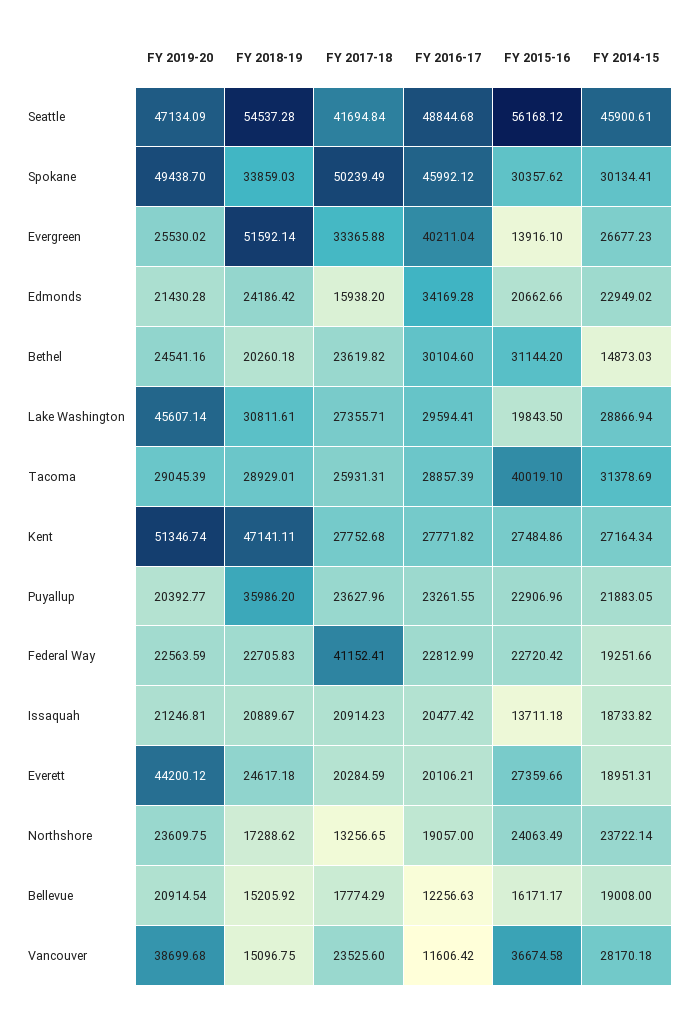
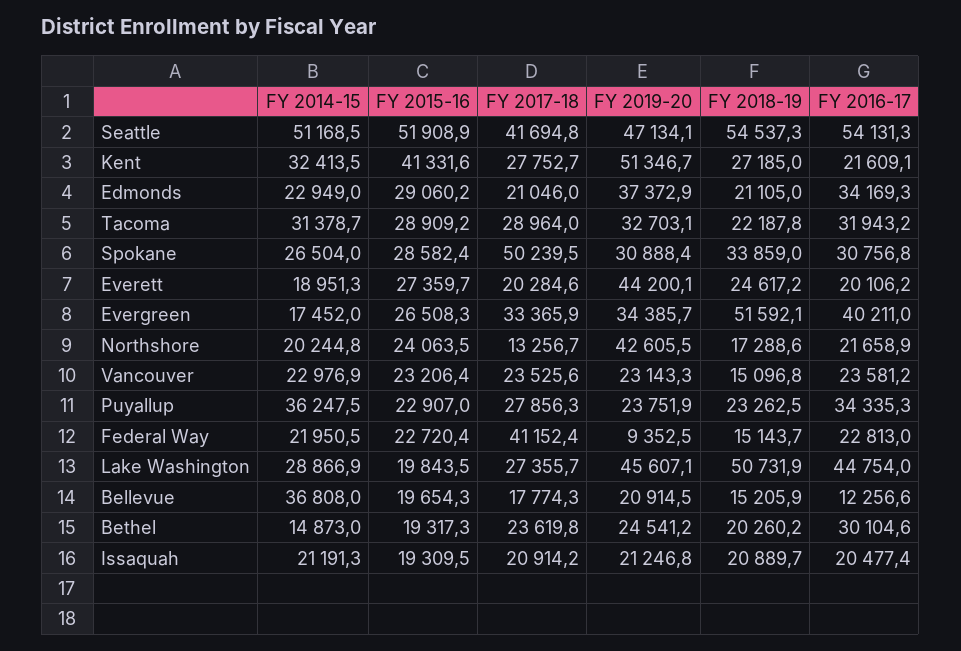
FY 2016-17, Seattle: 48844.68 -> 54131.3
FY 2015-16, Seattle: 56168.12 -> 51908.9
FY 2014-15, Seattle: 45900.61 -> 51168.5
FY 2019-20, Spokane: 49438.7 -> 30888.4
FY 2016-17, Spokane: 45992.12 -> 30756.8
FY 2015-16, Spokane: 30357.62 -> 28582.4
FY 2014-15, Spokane: 30134.41 -> 26504
FY 2019-20, Evergreen: 25530.02 -> 34385.7
FY 2015-16, Evergreen: 13916.1 -> 26508.3
FY 2014-15, Evergreen: 26677.23 -> 17452
FY 2019-20, Edmonds: 21430.28 -> 37372.9
FY 2018-19, Edmonds: 24186.42 -> 21105
FY 2017-18, Edmonds: 15938.2 -> 21046
FY 2015-16, Edmonds: 20662.66 -> 29060.2
FY 2015-16, Bethel: 31144.2 -> 19317.3
FY 2018-19, Lake Washington: 30811.61 -> 50731.9
FY 2016-17, Lake Washington: 29594.41 -> 44754
FY 2019-20, Tacoma: 29045.39 -> 32703.1
FY 2018-19, Tacoma: 28929.01 -> 22187.8
FY 2017-18, Tacoma: 25931.31 -> 28964
FY 2016-17, Tacoma: 28857.39 -> 31943.2
FY 2015-16, Tacoma: 40019.1 -> 28909.2
FY 2018-19, Kent: 47141.11 -> 27185
FY 2016-17, Kent: 27771.82 -> 21609.1
FY 2015-16, Kent: 27484.86 -> 41331.6
FY 2014-15, Kent: 27164.34 -> 32413.5
FY 2019-20, Puyallup: 20392.77 -> 23751.9
FY 2018-19, Puyallup: 35986.2 -> 23262.5
FY 2017-18, Puyallup: 23627.96 -> 27856.3
FY 2016-17, Puyallup: 23261.55 -> 34335.3
FY 2014-15, Puyallup: 21883.05 -> 36247.5
FY 2019-20, Federal Way: 22563.59 -> 9352.5
FY 2018-19, Federal Way: 22705.83 -> 15143.7
FY 2014-15, Federal Way: 19251.66 -> 21950.5
FY 2015-16, Issaquah: 13711.18 -> 19309.5
FY 2014-15, Issaquah: 18733.82 -> 21191.3
FY 2019-20, Northshore: 23609.75 -> 42605.5
FY 2016-17, Northshore: 19057 -> 21658.9
FY 2014-15, Northshore: 23722.14 -> 20244.8
FY 2015-16, Bellevue: 16171.17 -> 19654.3
FY 2014-15, Bellevue: 19008 -> 36808
FY 2019-20, Vancouver: 38699.68 -> 23143.3
FY 2016-17, Vancouver: 11606.42 -> 23581.2
FY 2015-16, Vancouver: 36674.58 -> 23206.4
FY 2014-15, Vancouver: 28170.18 -> 22976.9

